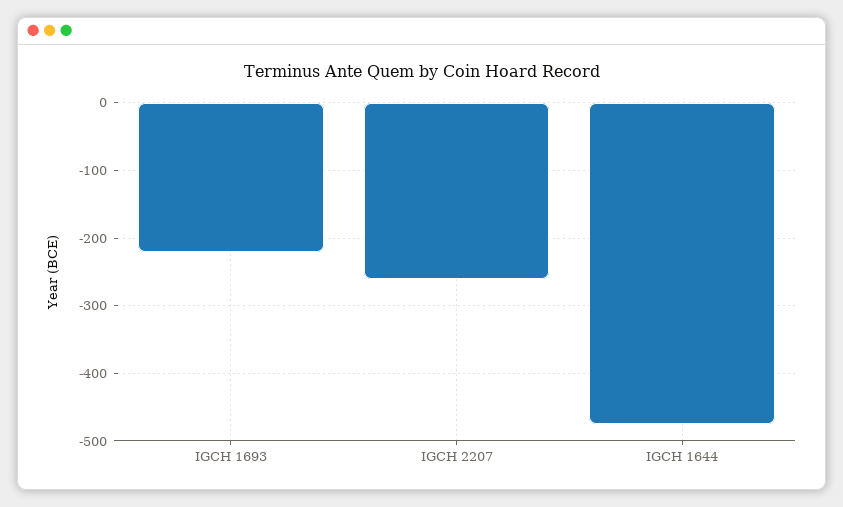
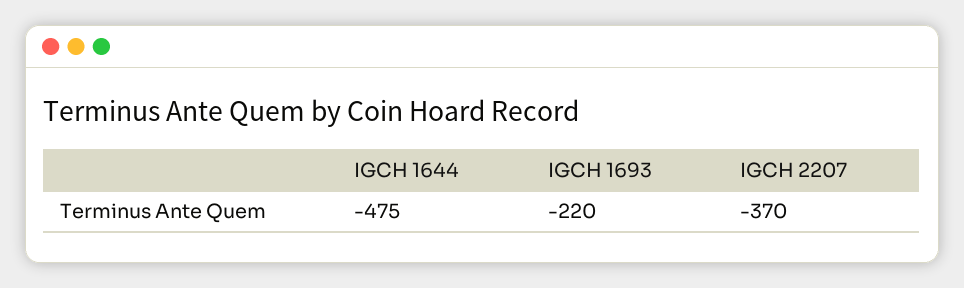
IGCH 2207: -260 -> -370

